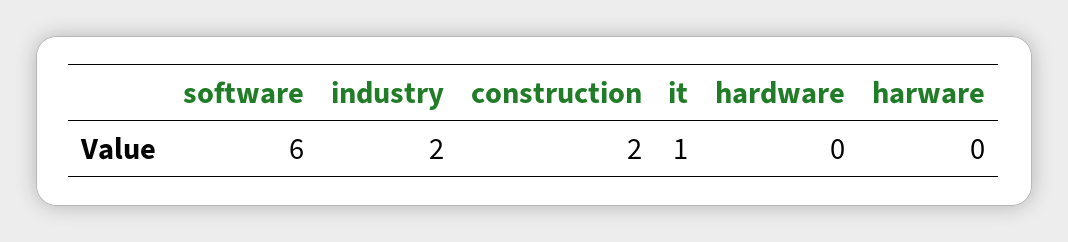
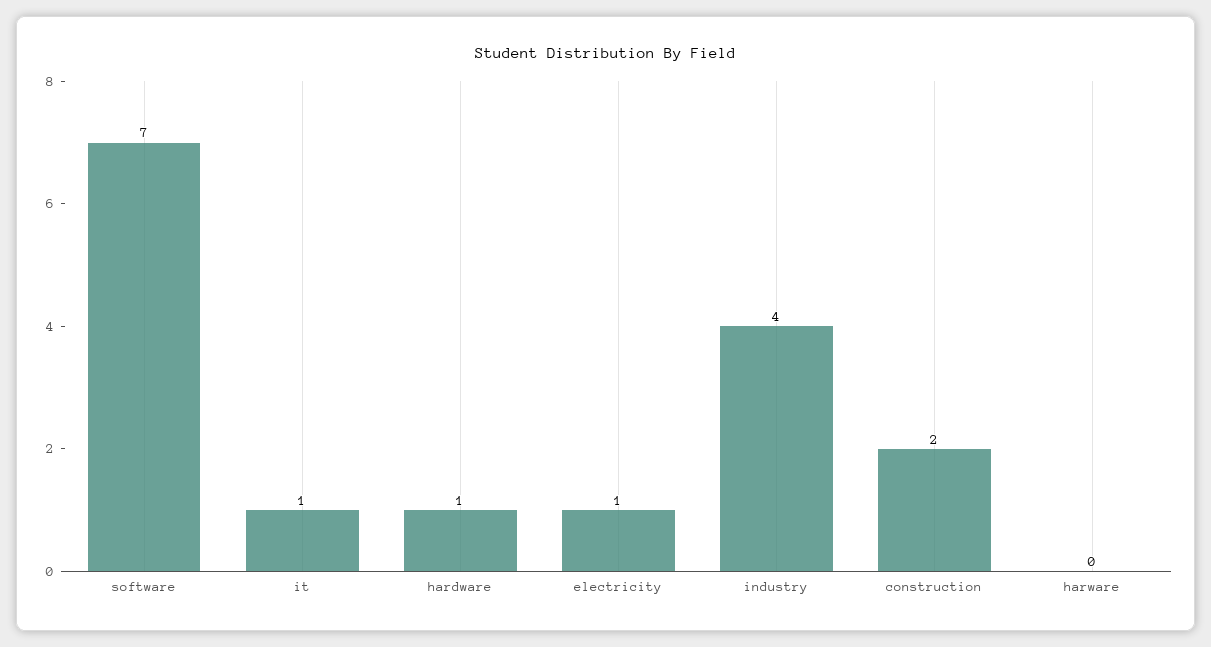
software: 6 -> 7
industry: 2 -> 4
hardware: 0 -> 1
electricity: none -> 1

